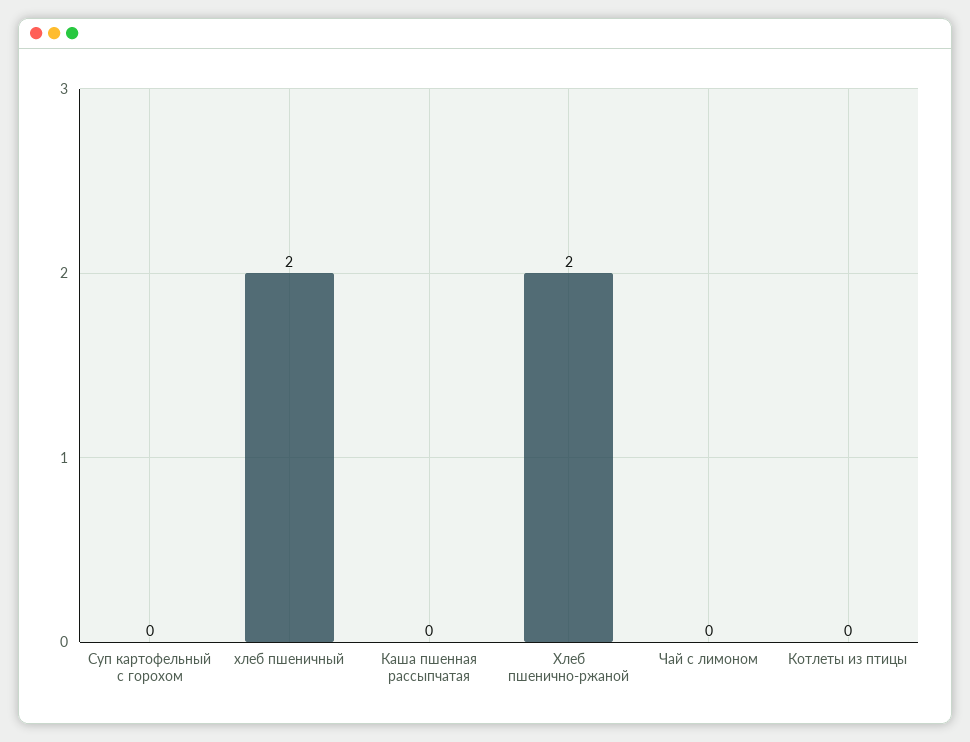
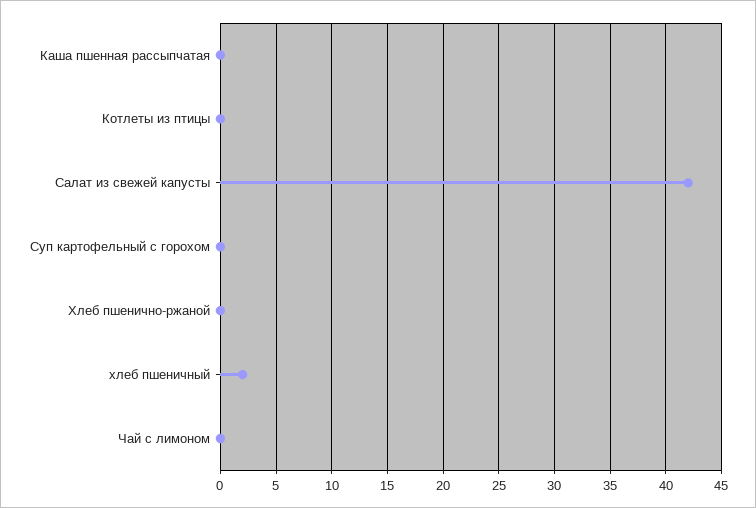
Хлеб пшенично-ржаной: 2 -> 0
Салат из свежей капусты: none -> 42

